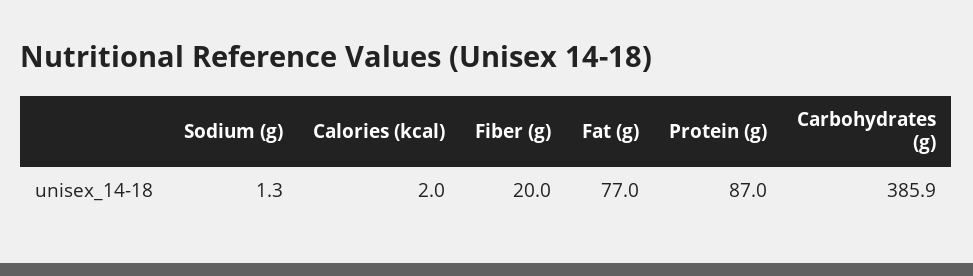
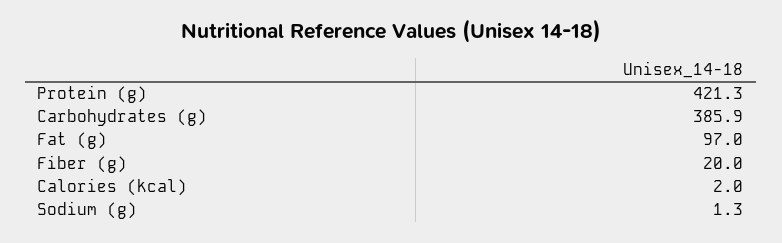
Fat (g): 77 -> 97
Protein (g): 87 -> 421.3

